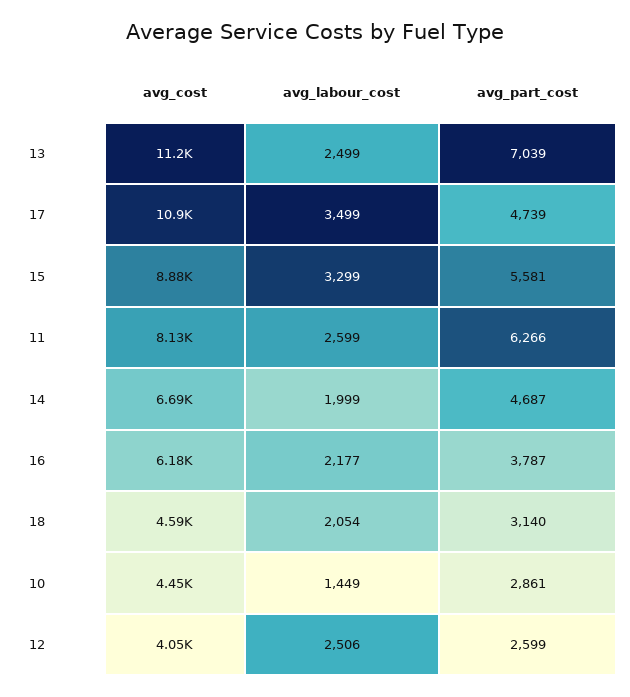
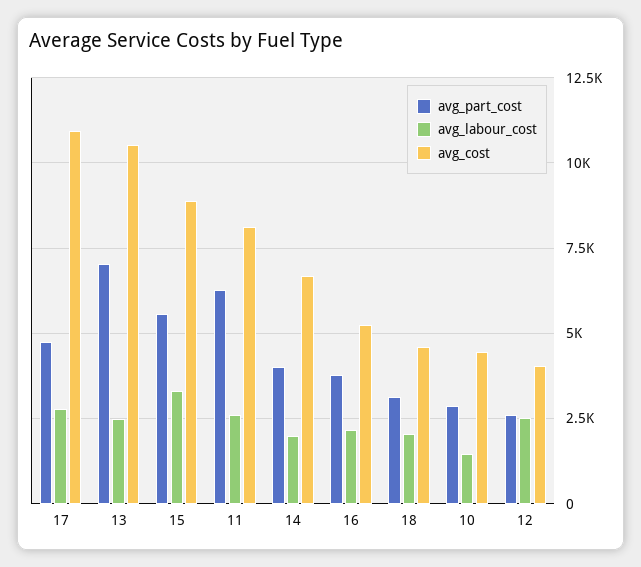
avg_cost, 13: 11200 -> 10500
avg_labour_cost, 17: 3499 -> 2750
avg_part_cost, 14: 4687 -> 4000
avg_cost, 16: 6180 -> 5250

